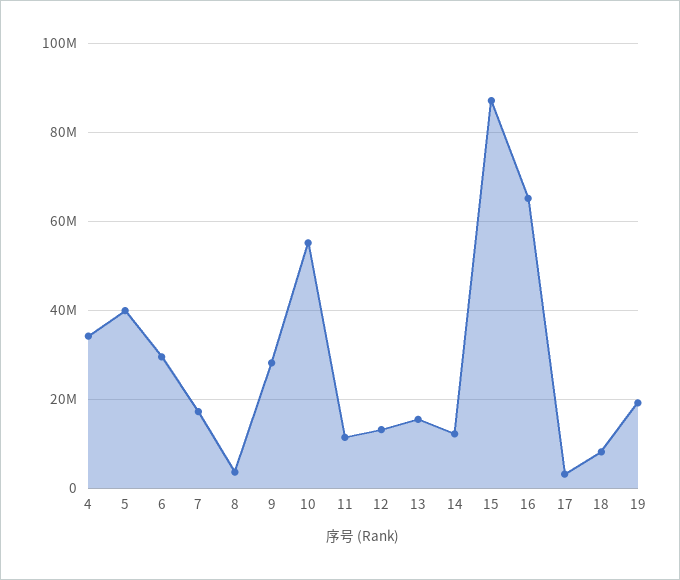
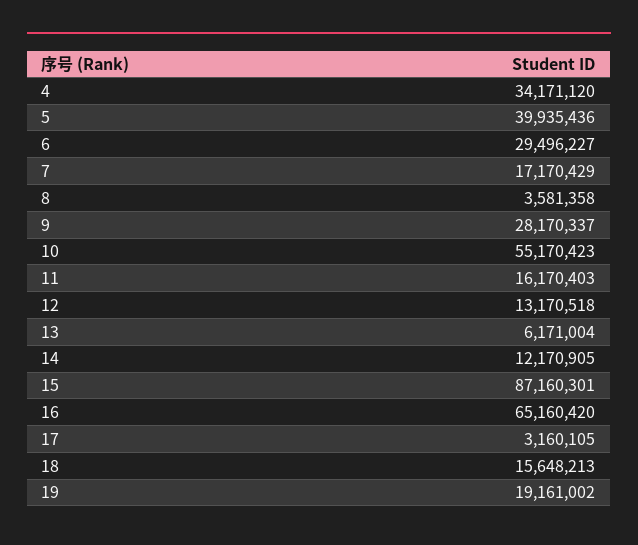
11: 12000000 -> 16170403
13: 16000000 -> 6171004
18: 8000000 -> 15648213

